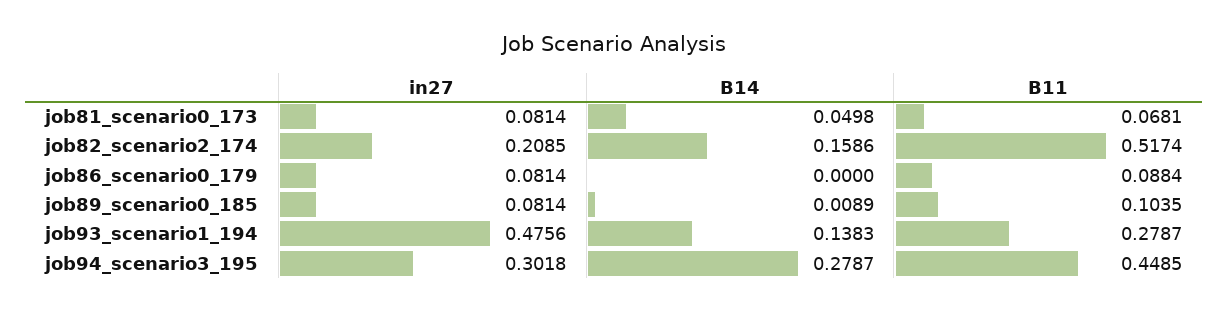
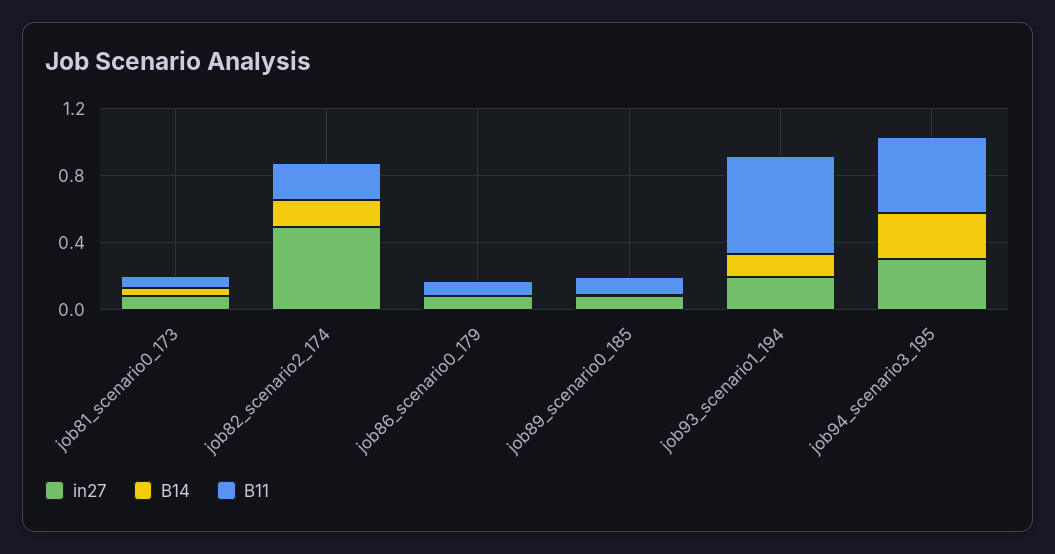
in27, job82_scenario2_174: 0.2085 -> 0.5
B11, job82_scenario2_174: 0.5174 -> 0.2
in27, job93_scenario1_194: 0.4756 -> 0.2
B11, job93_scenario1_194: 0.2787 -> 0.6

